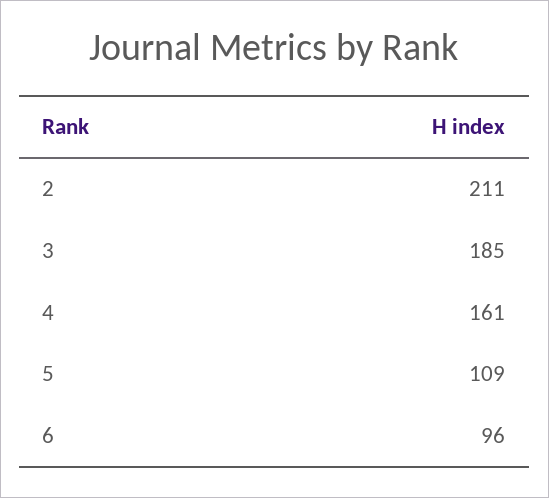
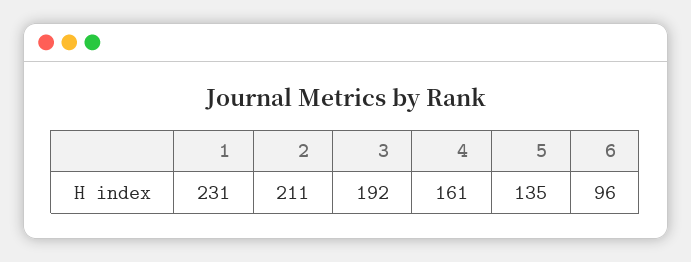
3: 185 -> 192
5: 109 -> 135
1: none -> 231

